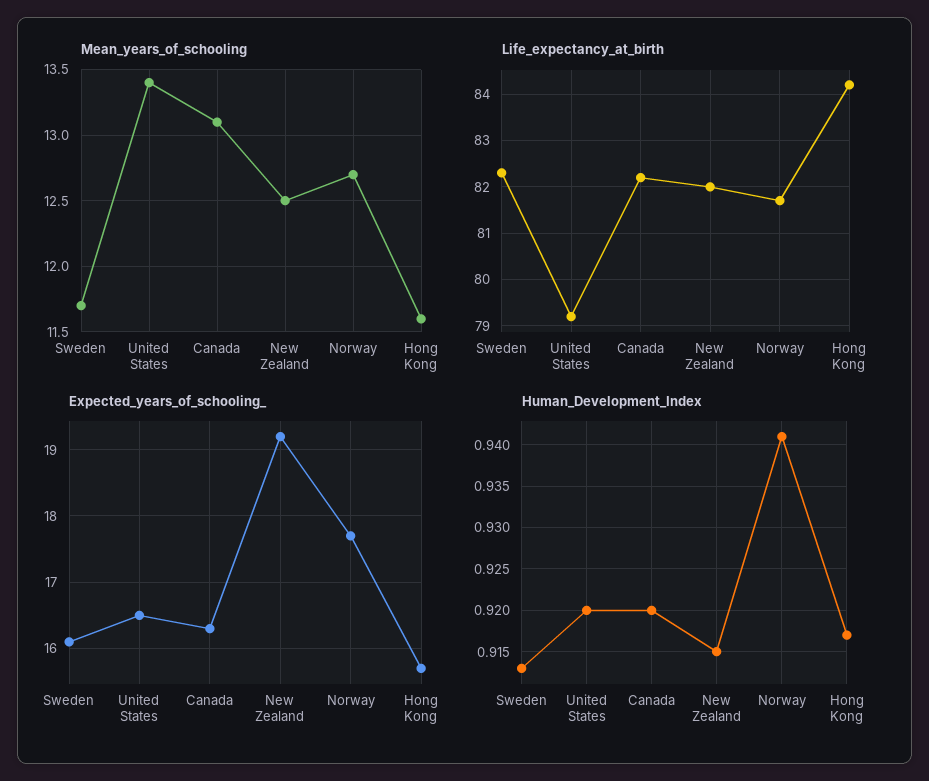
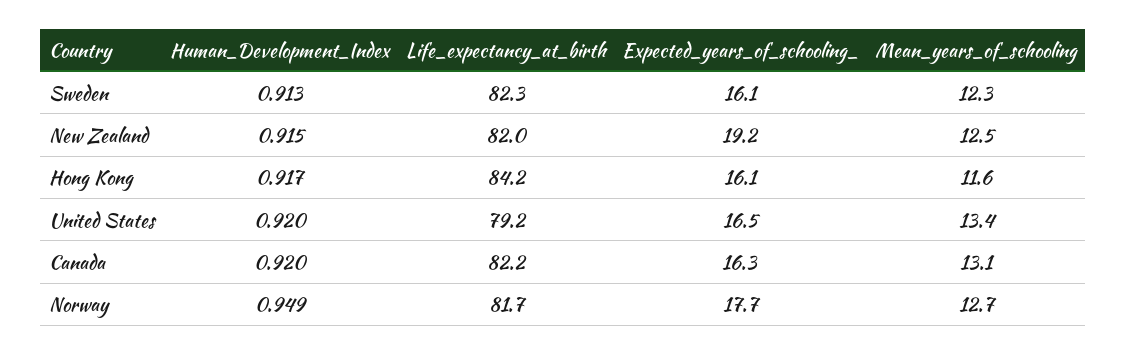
Mean_years_of_schooling, Sweden: 11.7 -> 12.3
Expected_years_of_schooling_, Hong Kong: 15.7 -> 16.1
Human_Development_Index, Norway: 0.941 -> 0.949

